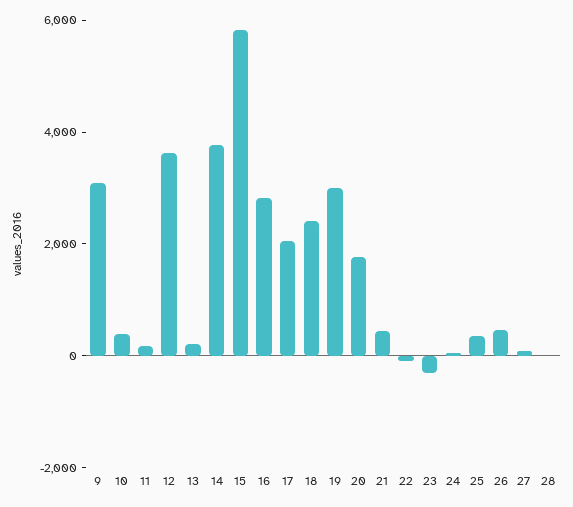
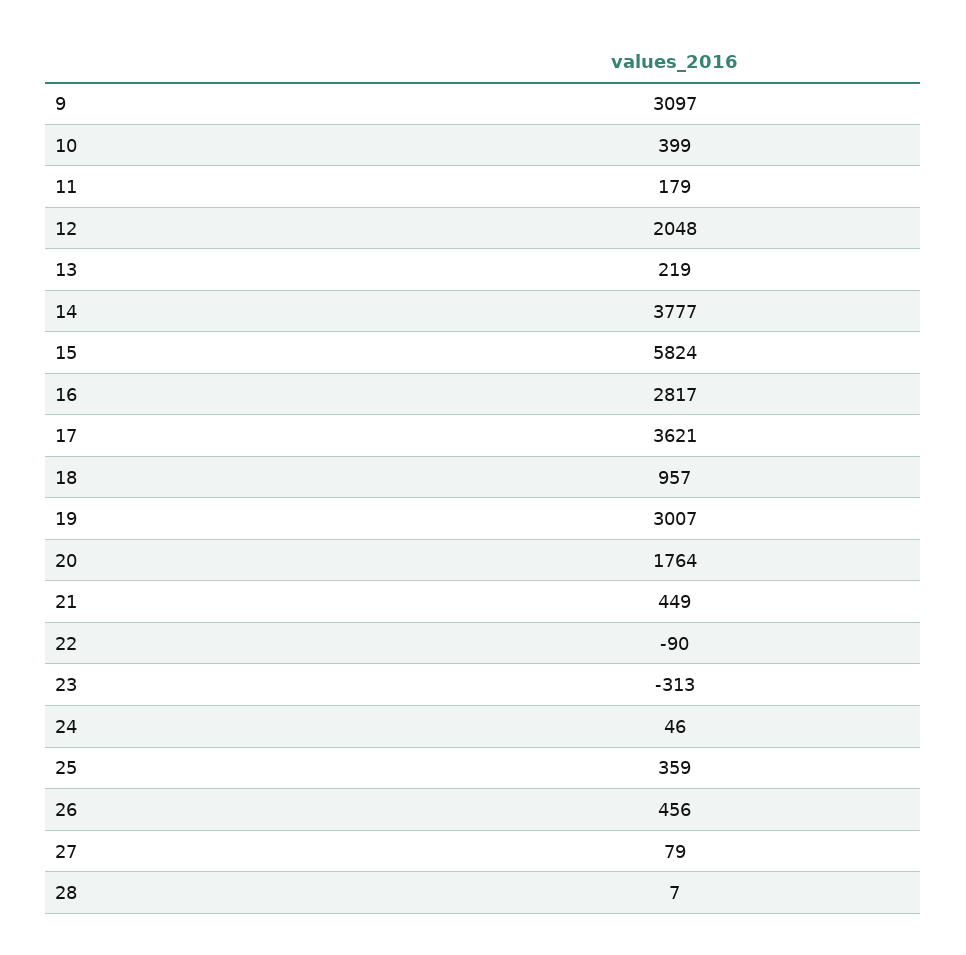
12: 3500 -> 2048
17: 2000 -> 3621
18: 2500 -> 957

